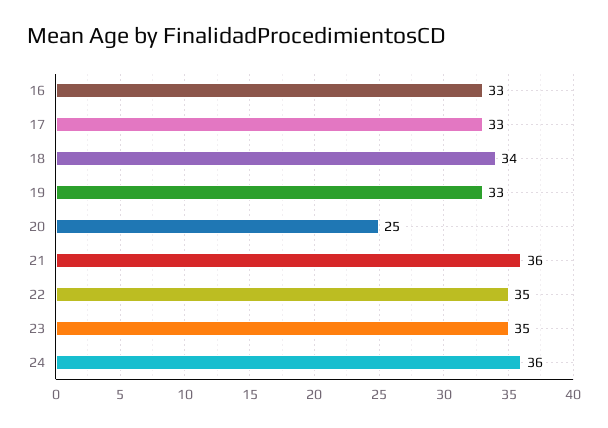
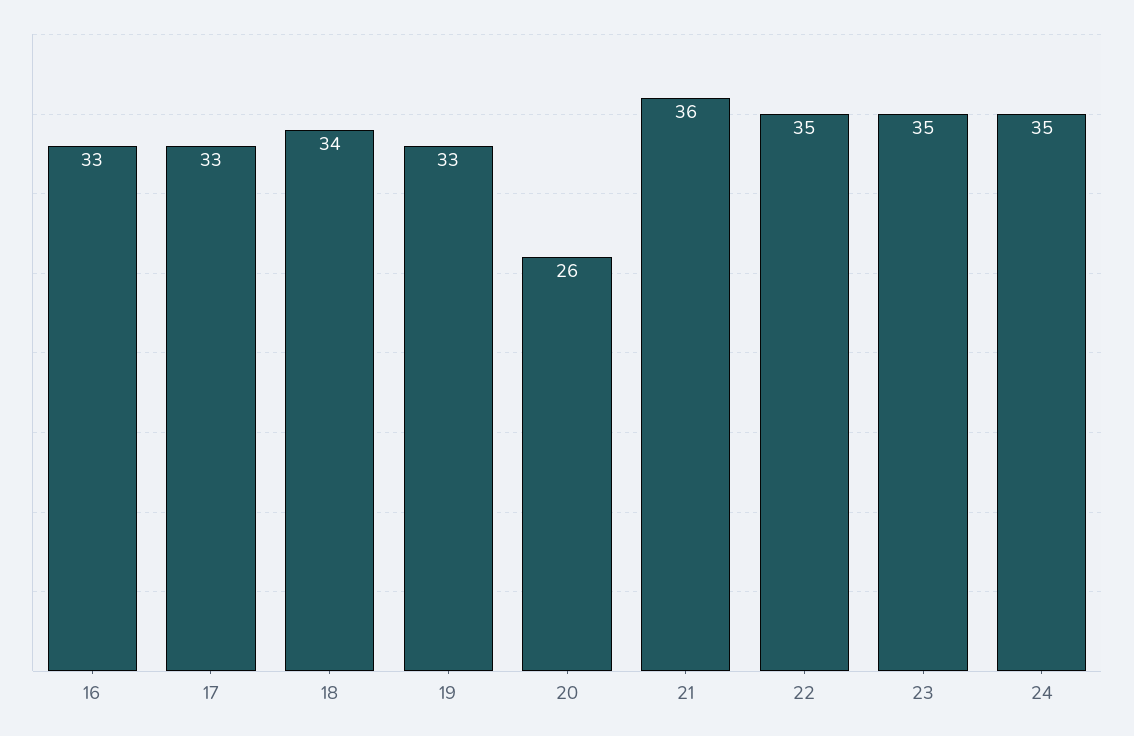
20: 25 -> 26
24: 36 -> 35

